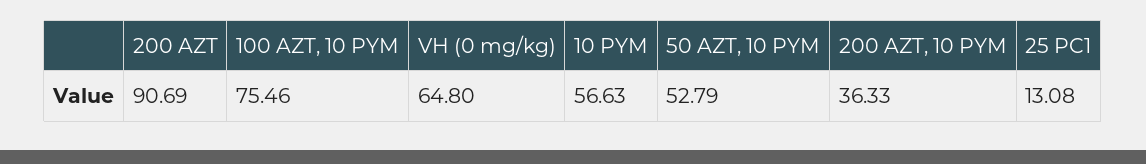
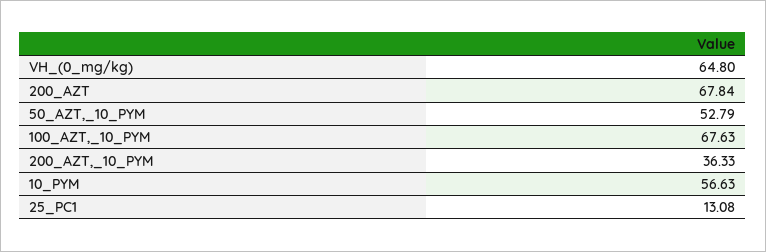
200 AZT: 90.69 -> 67.84
100 AZT, 10 PYM: 75.46 -> 67.63

